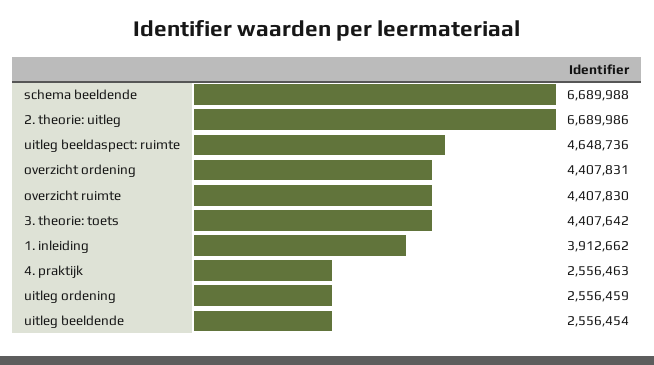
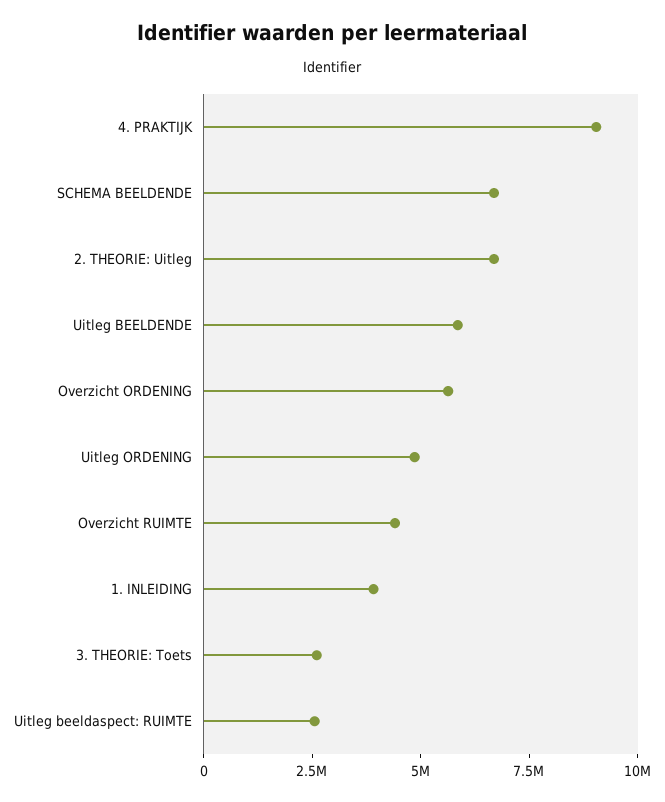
uitleg beeldaspect: ruimte: 4648736 -> 2500000
overzicht ordening: 4407831 -> 5500000
3. theorie: toets: 4407642 -> 2500000
4. praktijk: 2556463 -> 9000000
uitleg ordening: 2556459 -> 5000000
uitleg beeldende: 2556454 -> 6000000

